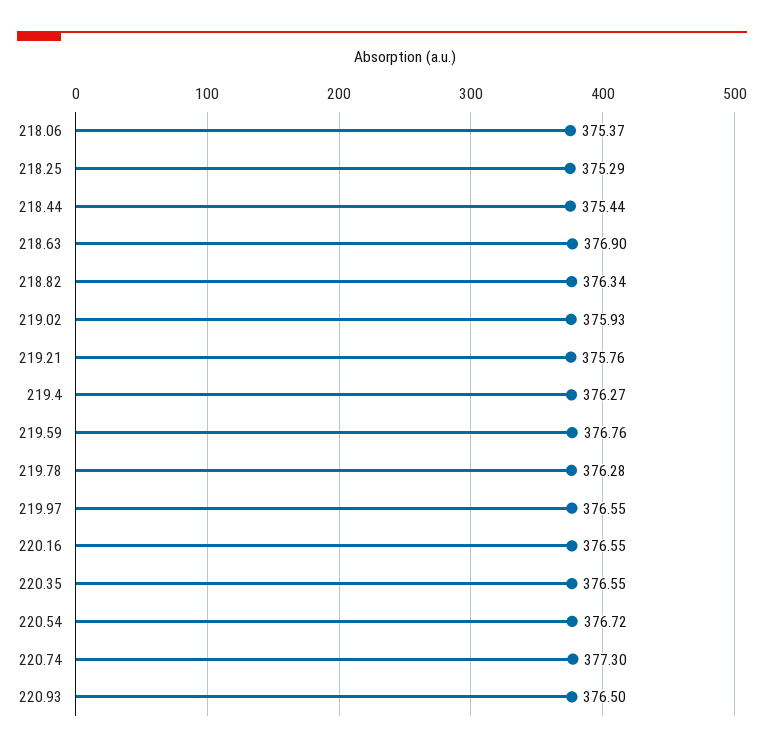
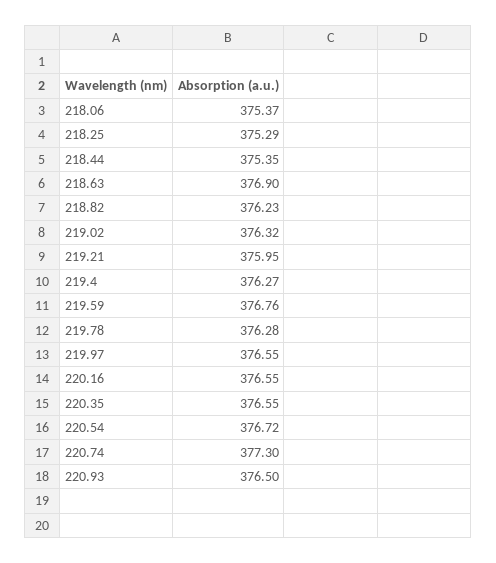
218.44: 375.44 -> 375.35
218.82: 376.34 -> 376.23
219.02: 375.93 -> 376.32
219.21: 375.76 -> 375.95

